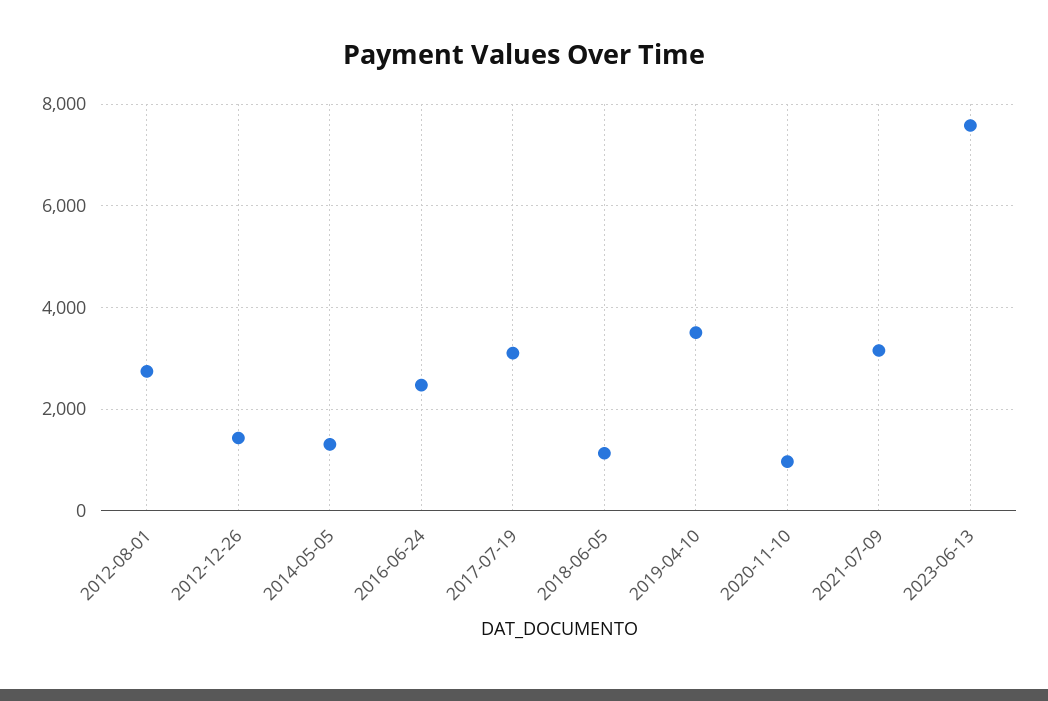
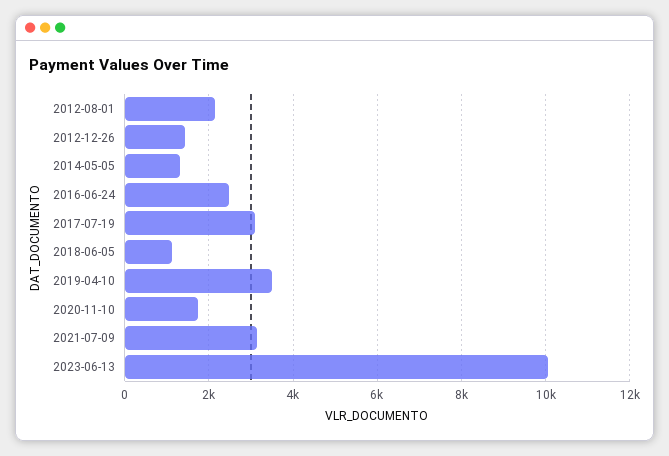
2012-08-01: 2800 -> 2200
2020-11-10: 1000 -> 1800
2023-06-13: 7600 -> 10000

